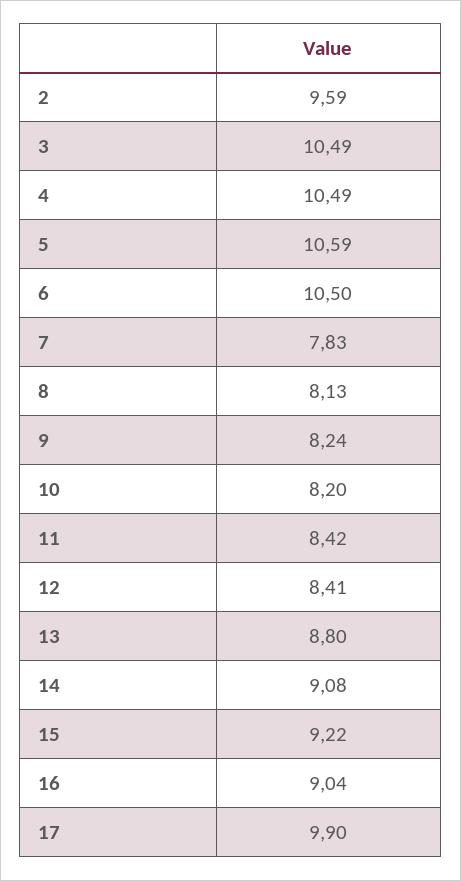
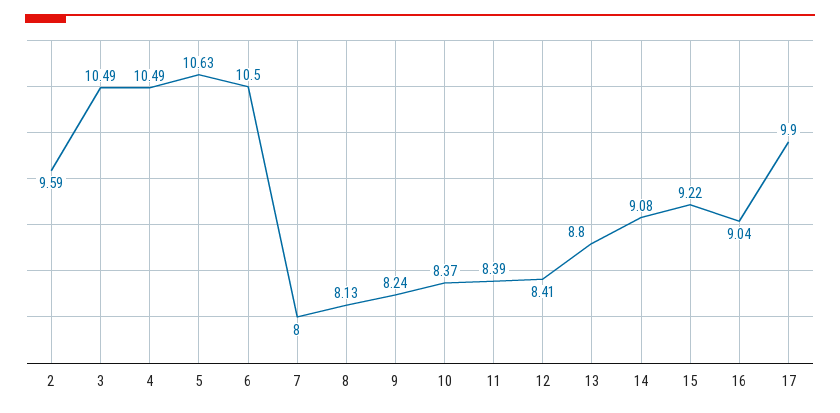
5: 10.59 -> 10.63
7: 7.83 -> 8
10: 8.2 -> 8.37
11: 8.42 -> 8.39

